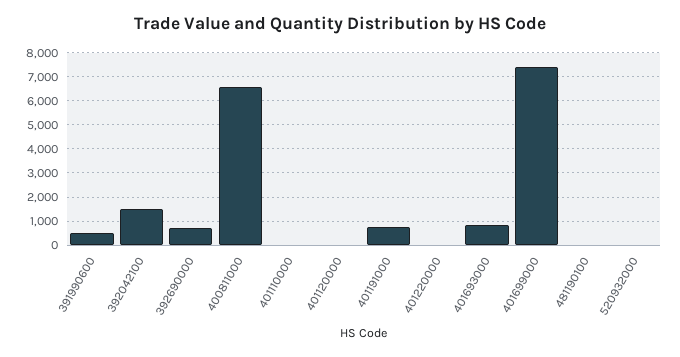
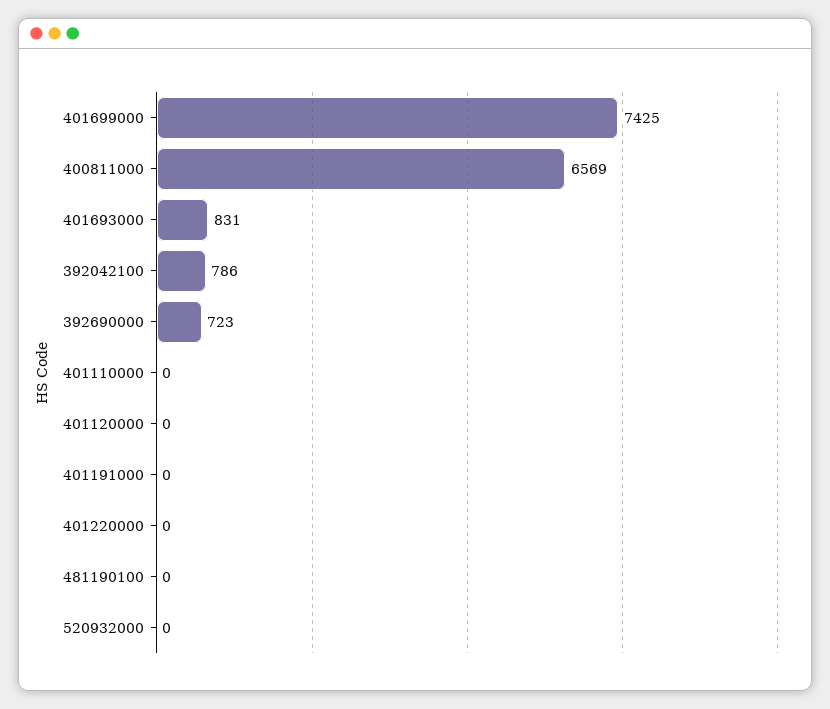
391990600: 500 -> none
392042100: 1500 -> 786
401191000: 750 -> 0

